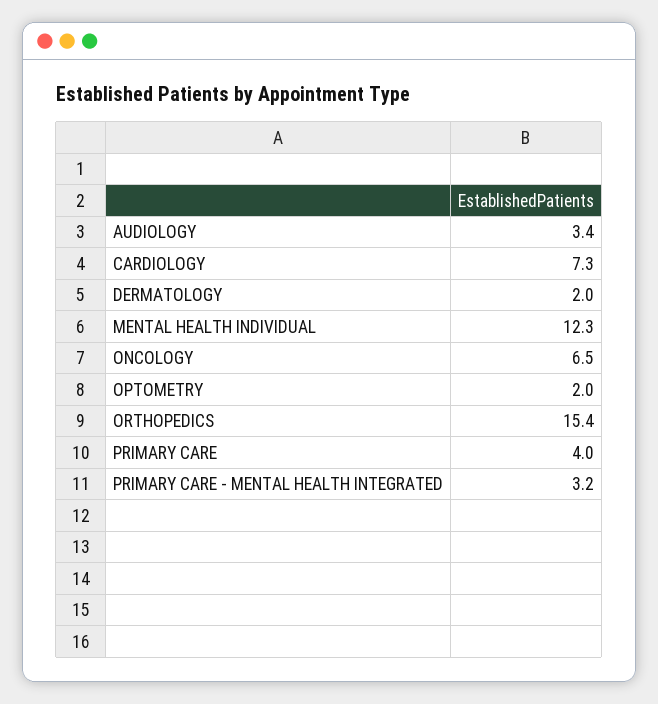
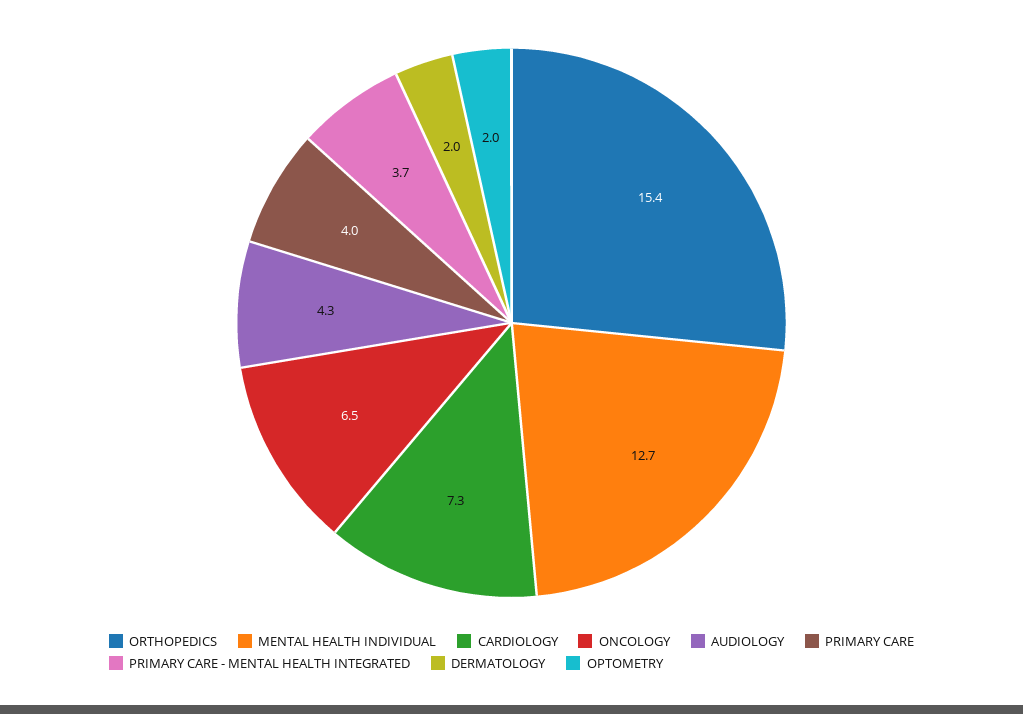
AUDIOLOGY: 3.4 -> 4.3
MENTAL HEALTH INDIVIDUAL: 12.3 -> 12.7
PRIMARY CARE - MENTAL HEALTH INTEGRATED: 3.2 -> 3.7

